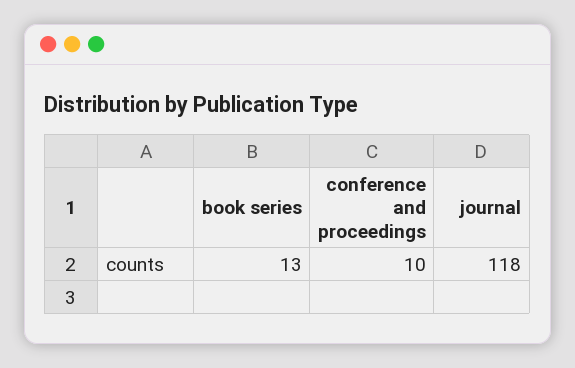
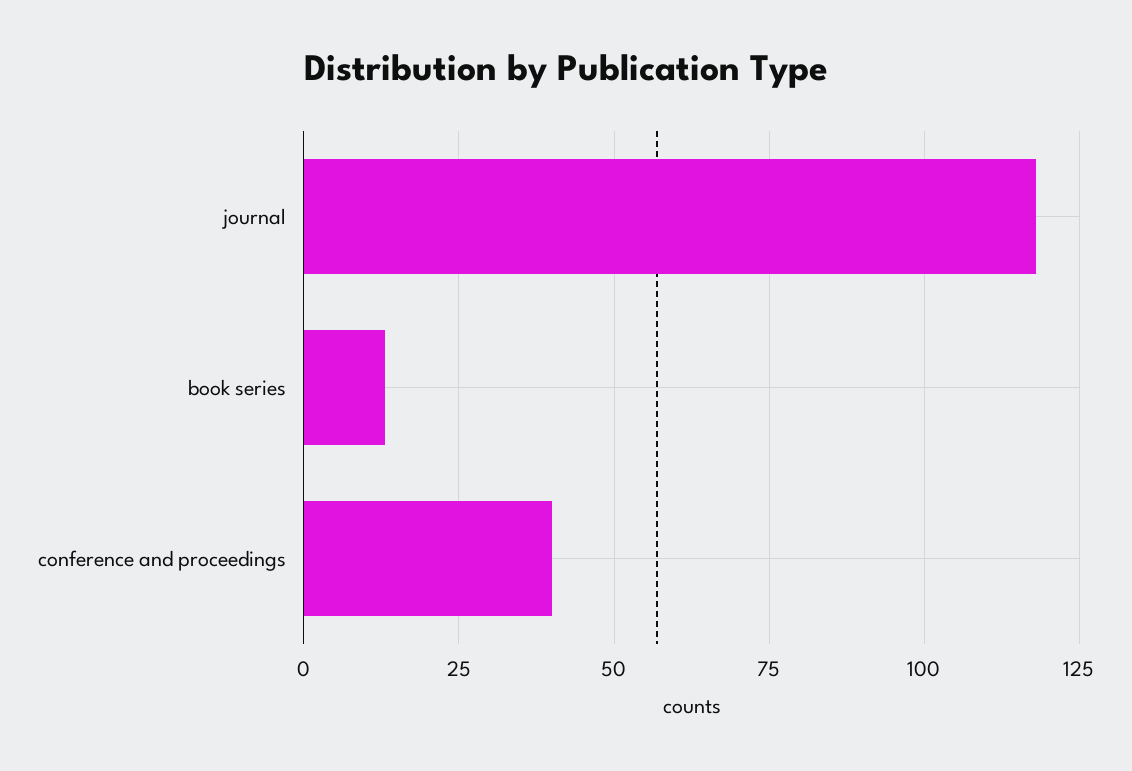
conference and proceedings: 10 -> 40

